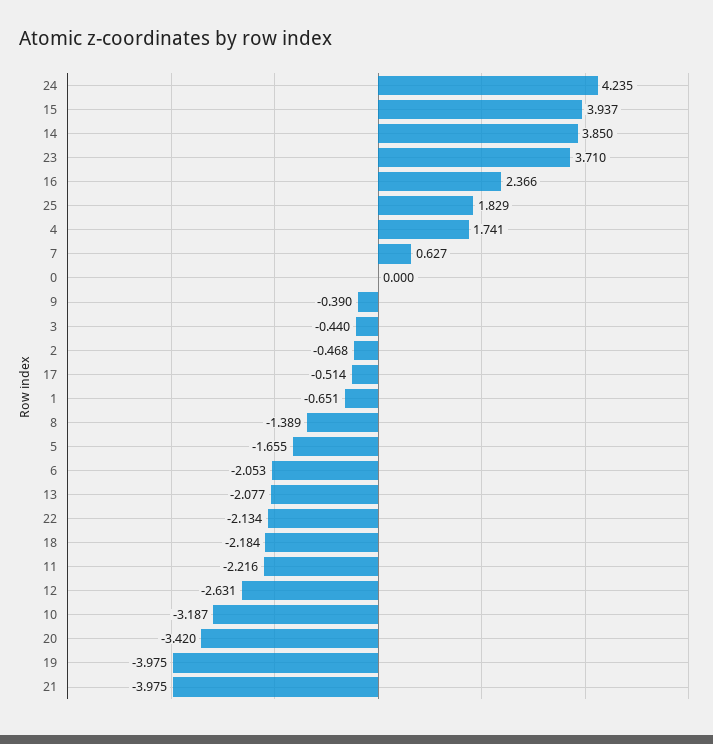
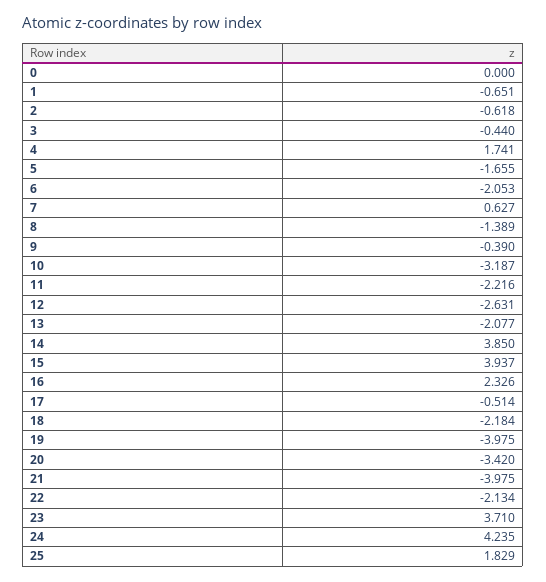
16: 2.366 -> 2.326
2: -0.468 -> -0.618

